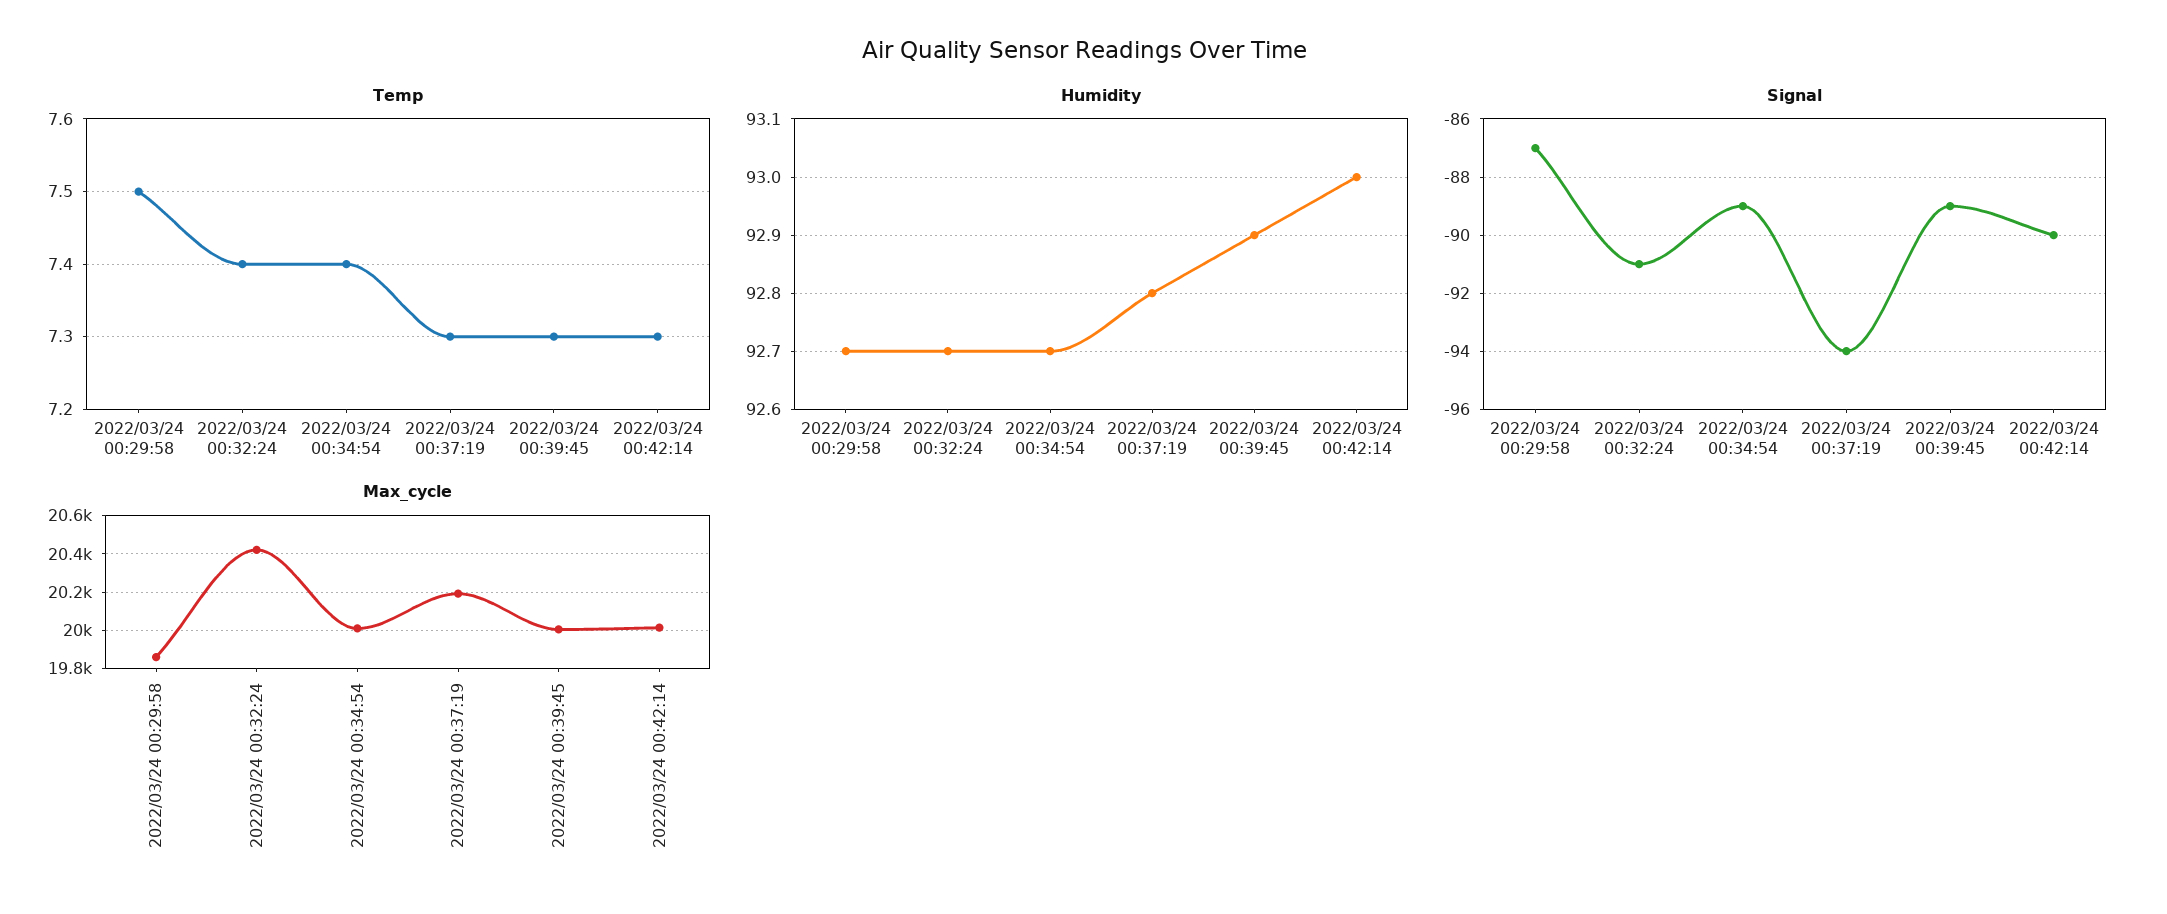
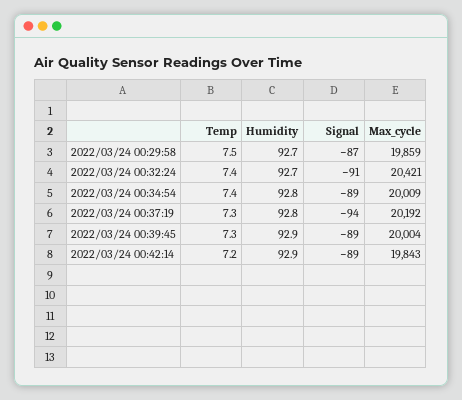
Temp, 2022/03/24 00:42:14: 7.3 -> 7.2
Humidity, 2022/03/24 00:34:54: 92.7 -> 92.8
Humidity, 2022/03/24 00:42:14: 93 -> 92.9
Signal, 2022/03/24 00:42:14: -90 -> -89
Max_cycle, 2022/03/24 00:42:14: 20000 -> 19843

